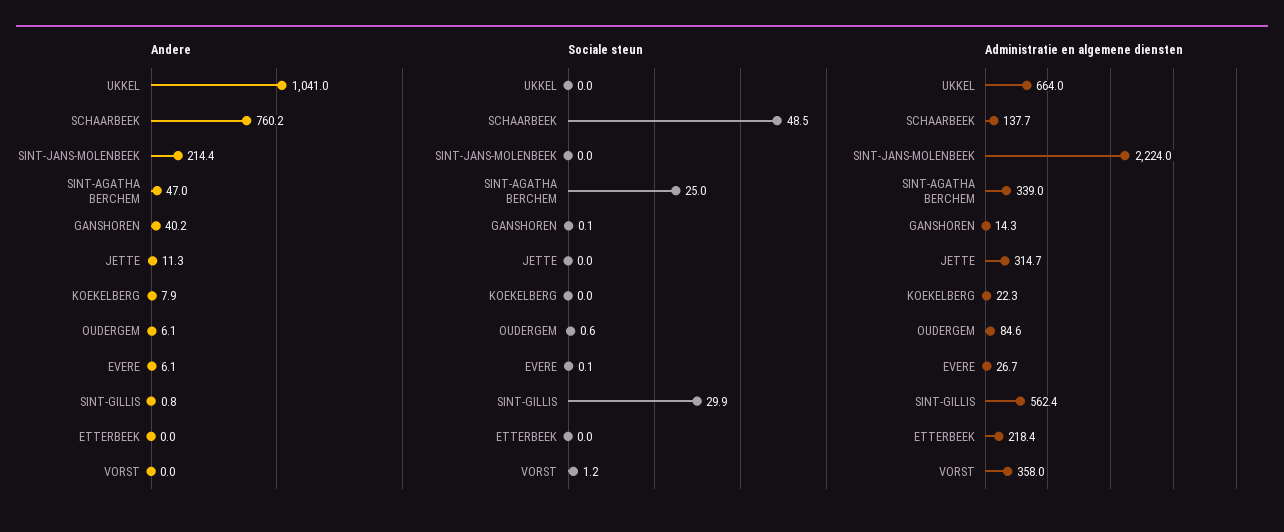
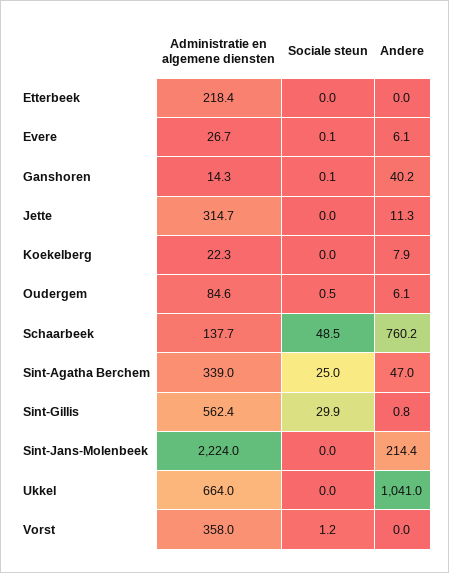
Sociale steun, OUDERGEM: 0.6 -> 0.5

